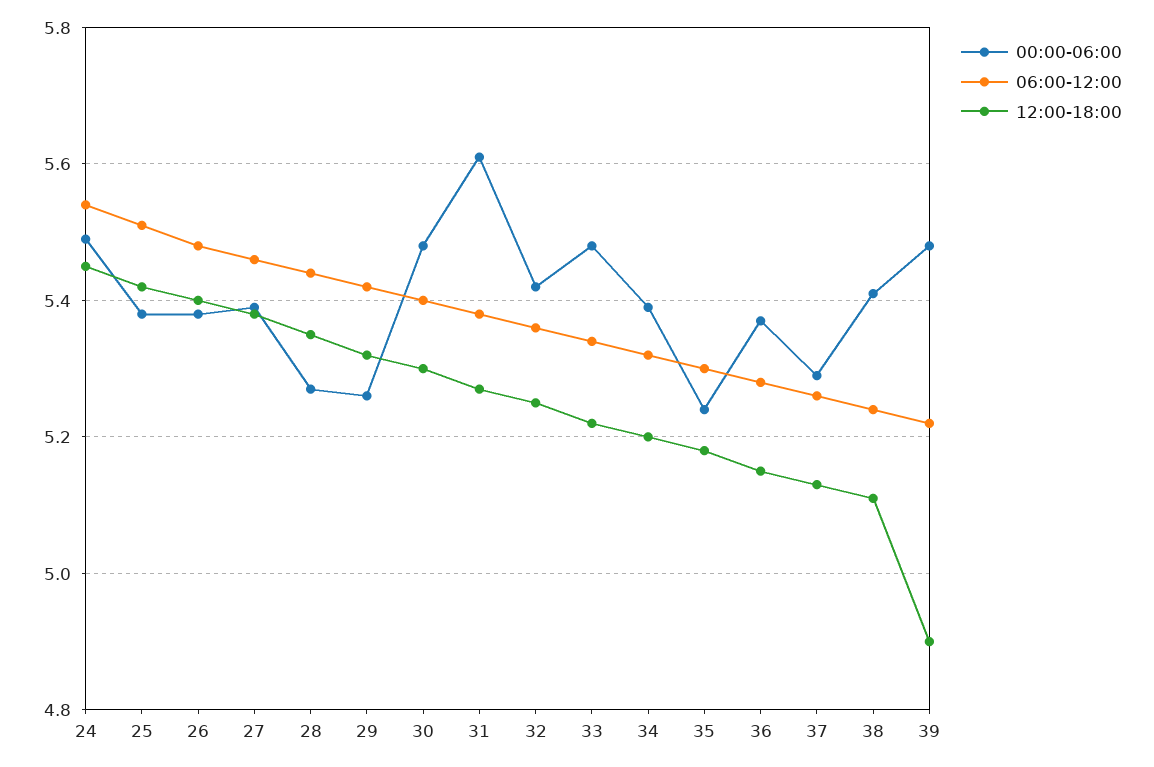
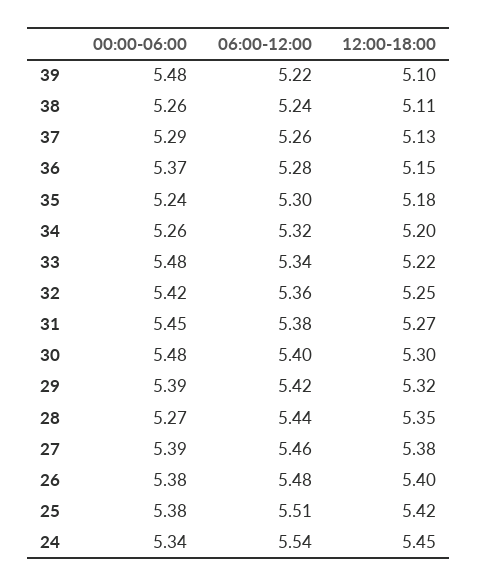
00:00-06:00, 24: 5.5 -> 5.34
00:00-06:00, 29: 5.25 -> 5.39
00:00-06:00, 31: 5.6 -> 5.45
00:00-06:00, 34: 5.4 -> 5.26
00:00-06:00, 38: 5.4 -> 5.26
12:00-18:00, 39: 4.9 -> 5.1

